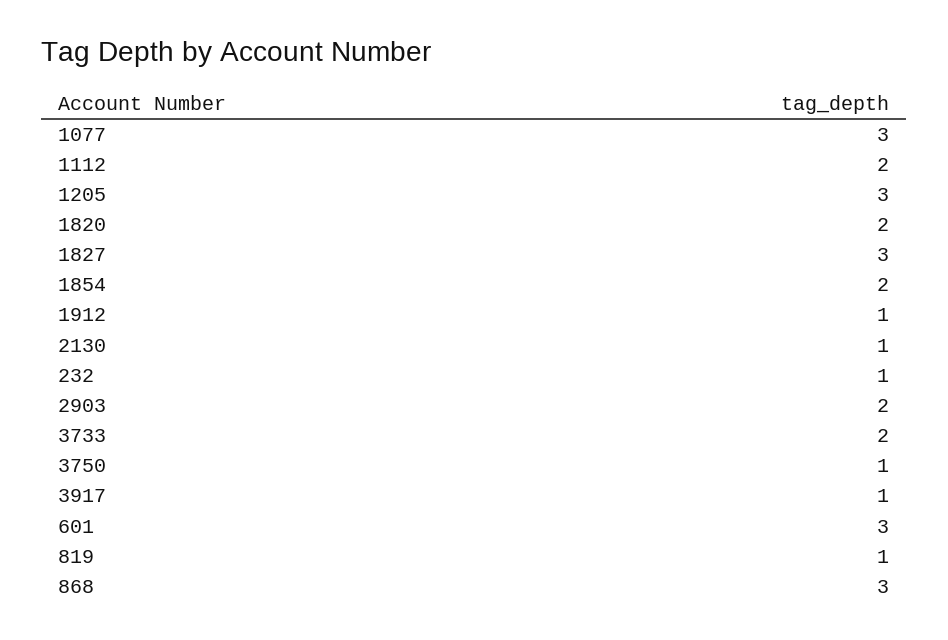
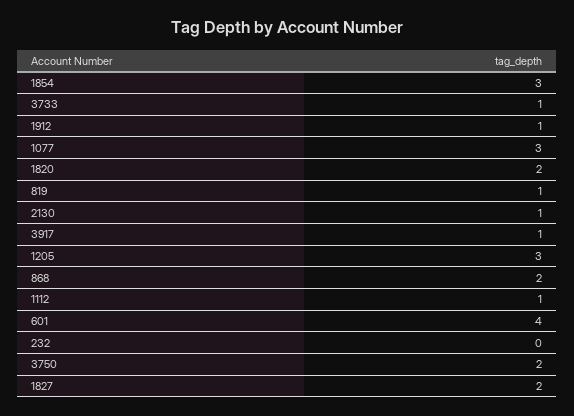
1112: 2 -> 1
1827: 3 -> 2
1854: 2 -> 3
232: 1 -> 0
2903: 2 -> none
3733: 2 -> 1
3750: 1 -> 2
601: 3 -> 4
868: 3 -> 2

